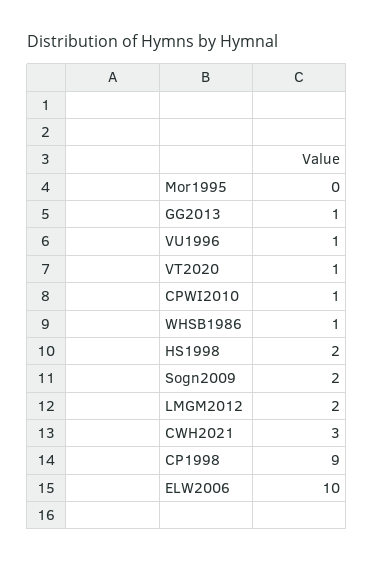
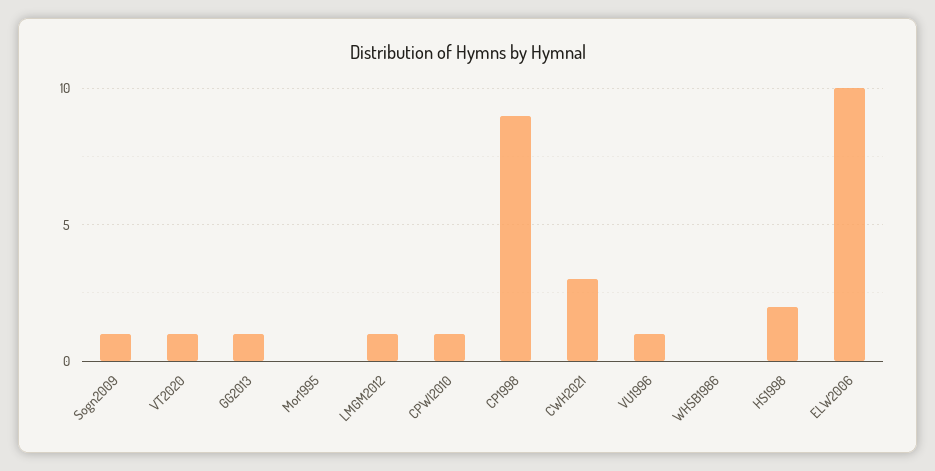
WHSB1986: 1 -> 0
Sogn2009: 2 -> 1
LMGM2012: 2 -> 1

